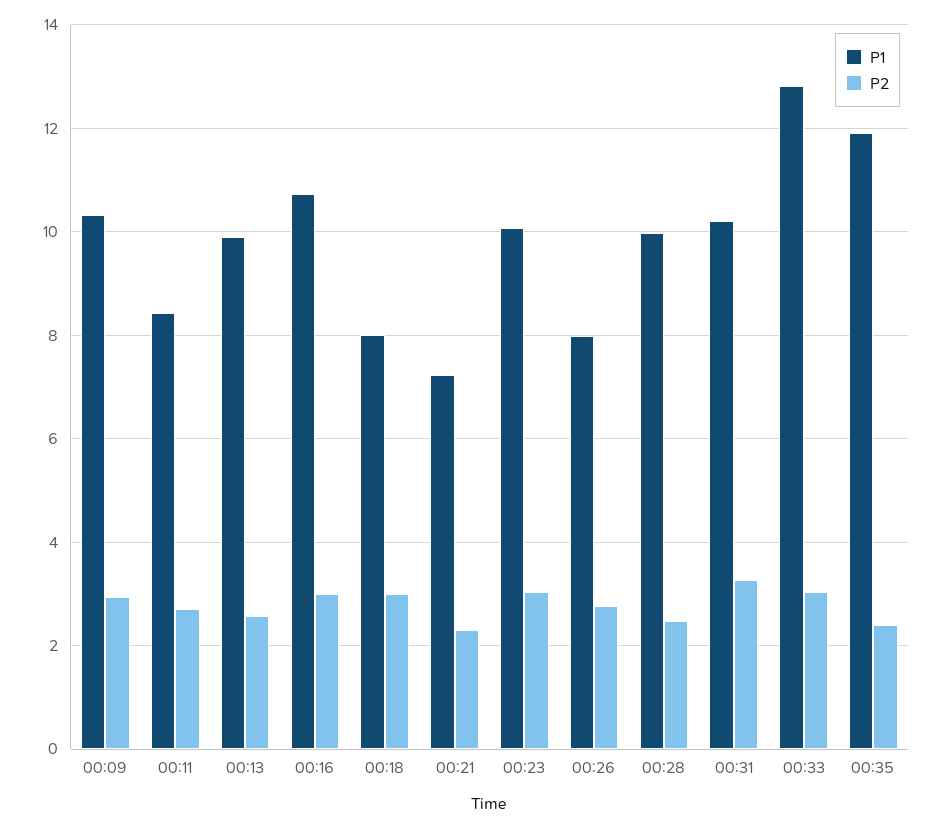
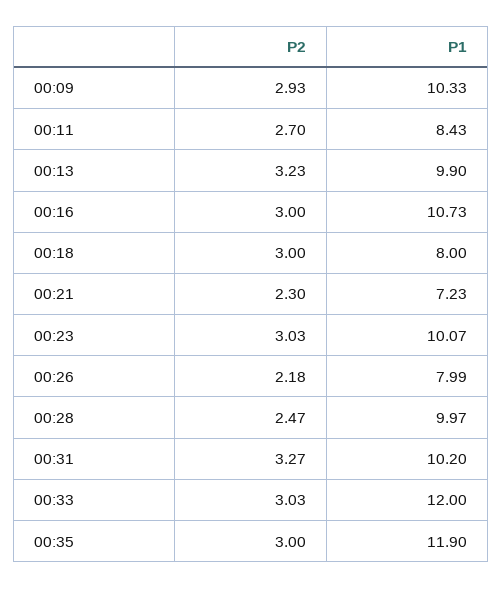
P2, 00:13: 2.6 -> 3.23
P2, 00:26: 2.8 -> 2.18
P1, 00:33: 12.8 -> 12
P2, 00:35: 2.4 -> 3

